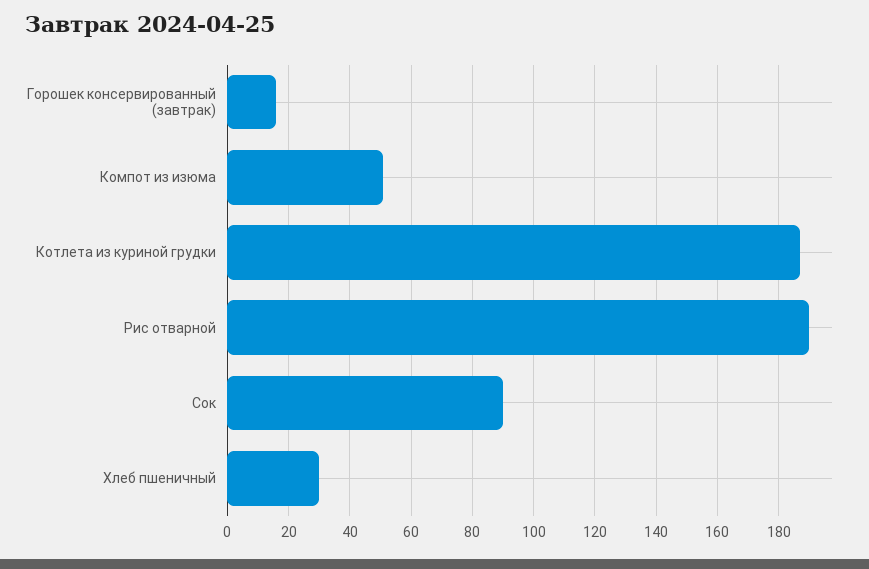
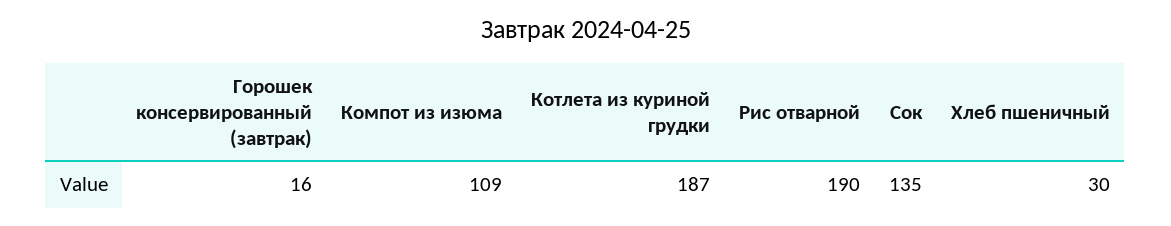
Компот из изюма: 50 -> 109
Сок: 90 -> 135

